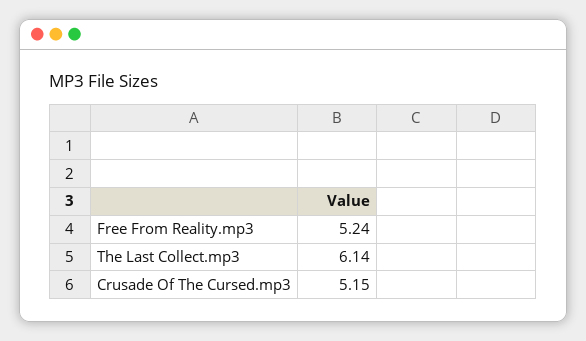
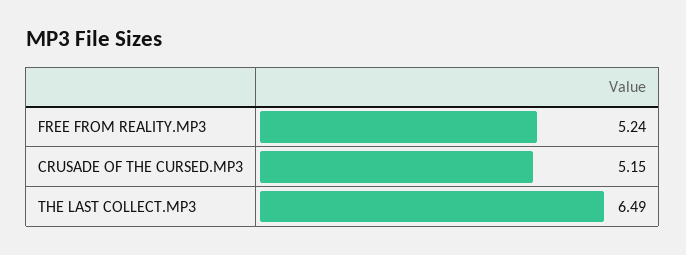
The Last Collect.mp3: 6.14 -> 6.49

